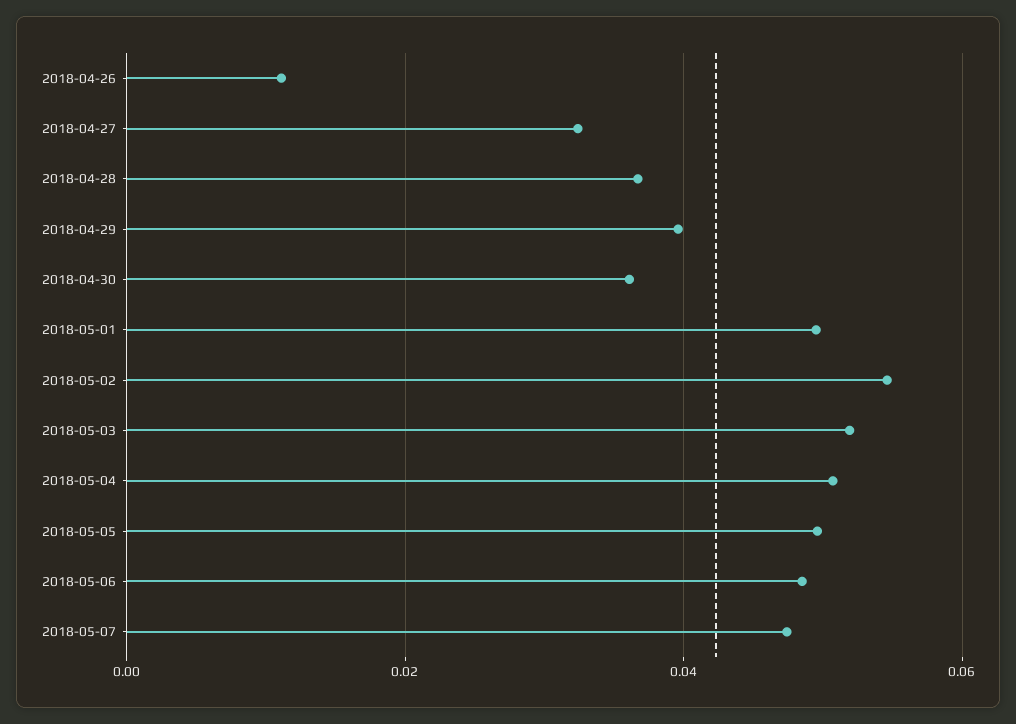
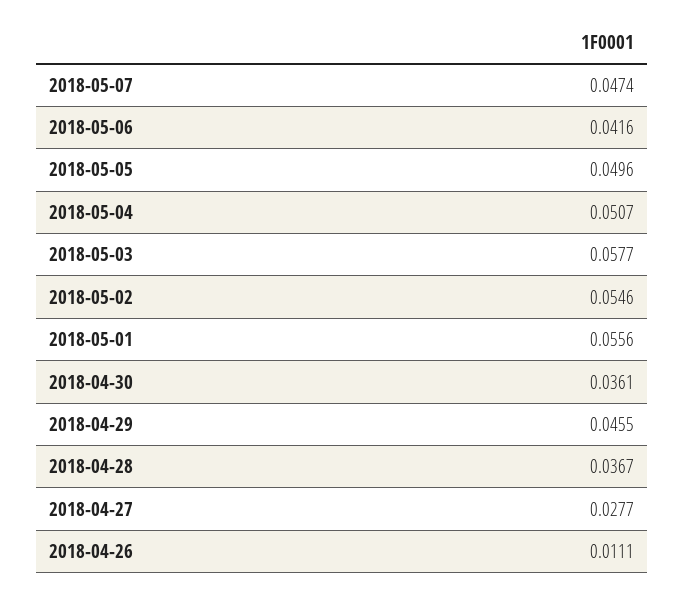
2018-04-27: 0.032 -> 0.0277
2018-04-29: 0.04 -> 0.0455
2018-05-01: 0.05 -> 0.0556
2018-05-03: 0.052 -> 0.0577
2018-05-06: 0.048 -> 0.0416

